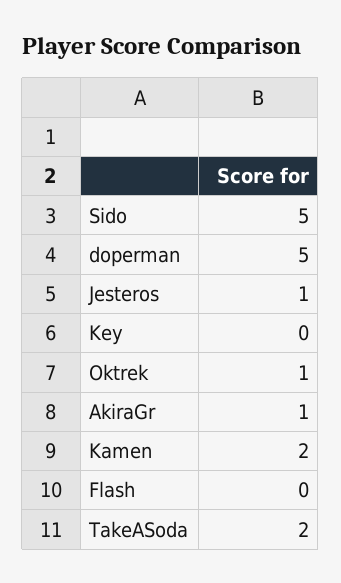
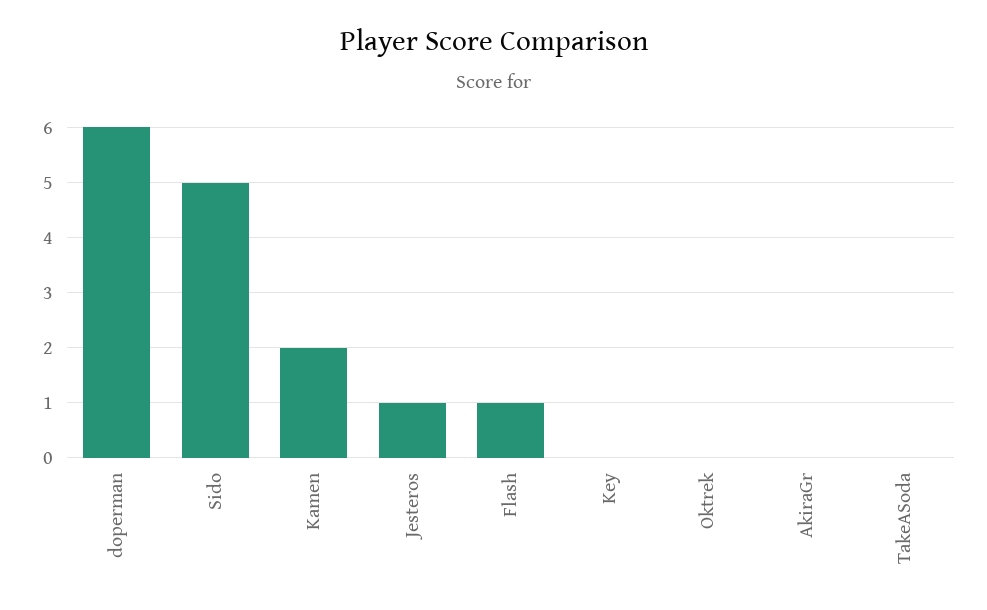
doperman: 5 -> 6
Oktrek: 1 -> 0
AkiraGr: 1 -> 0
Flash: 0 -> 1
TakeASoda: 2 -> 0

